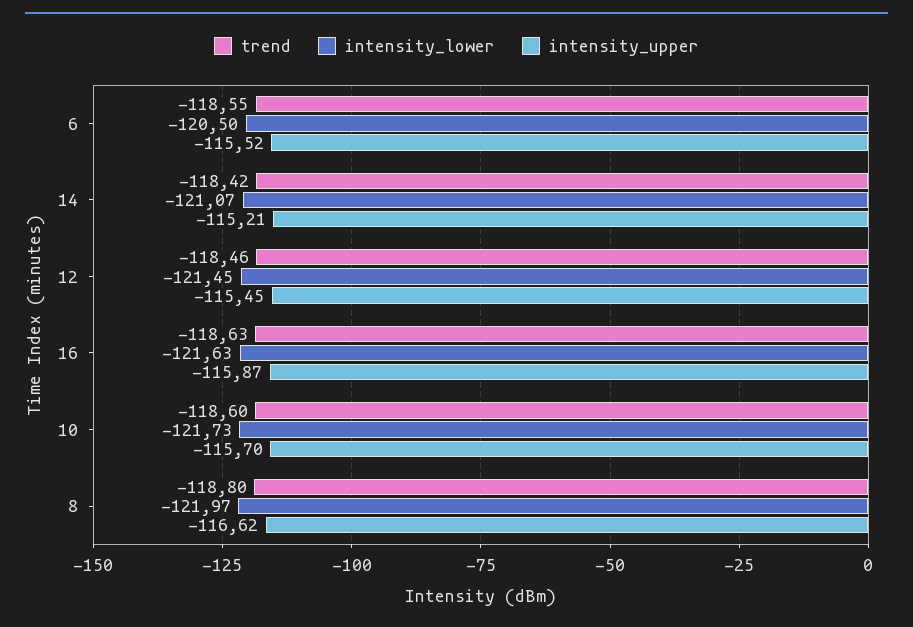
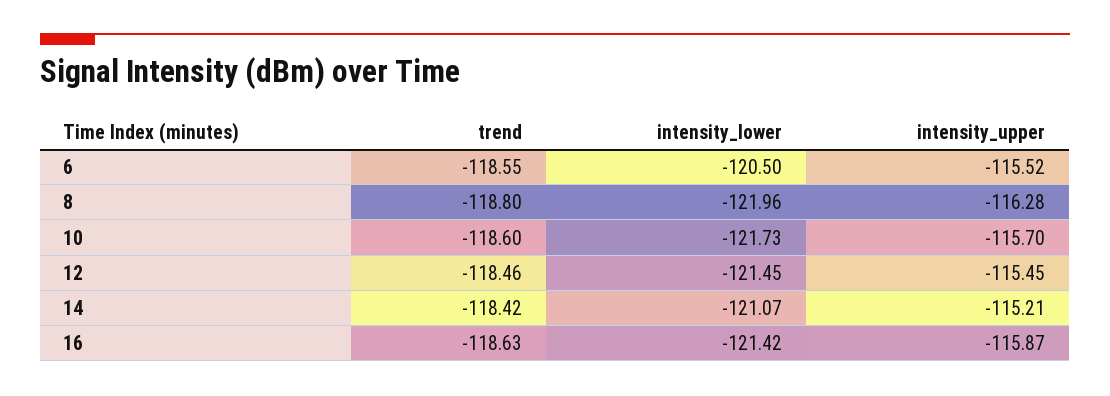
intensity_lower, 16: -121.63 -> -121.42
intensity_lower, 8: -121.97 -> -121.96
intensity_upper, 8: -116.62 -> -116.28

